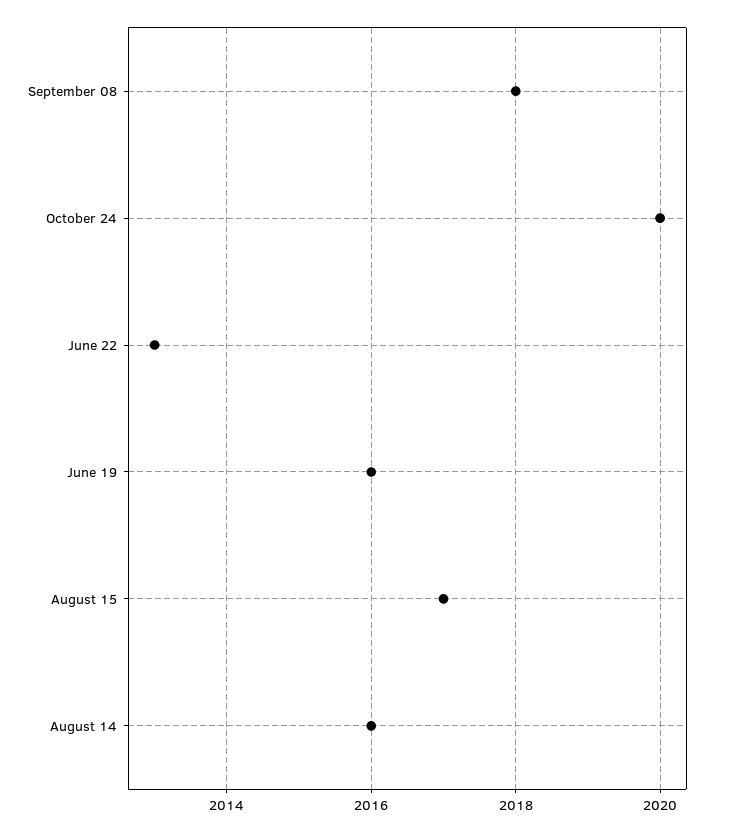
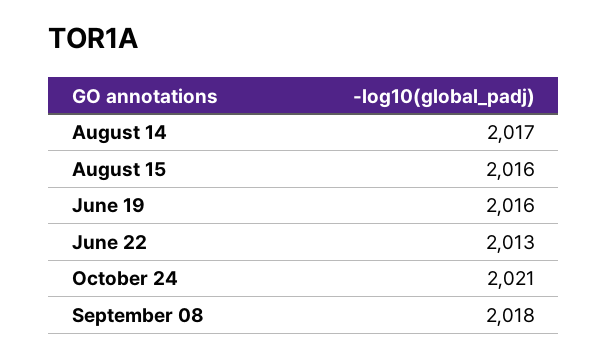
October 24: 2020 -> 2021
August 15: 2017 -> 2016
August 14: 2016 -> 2017

